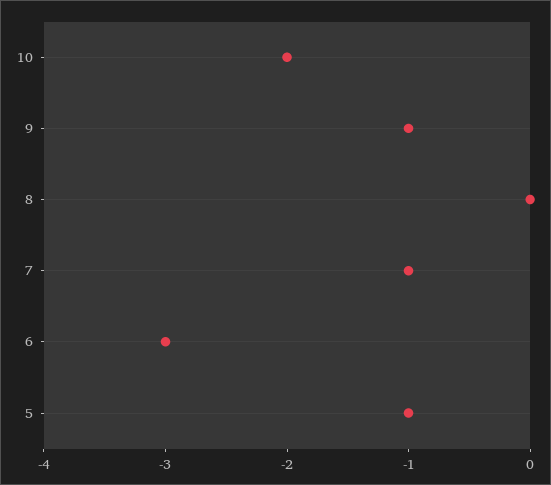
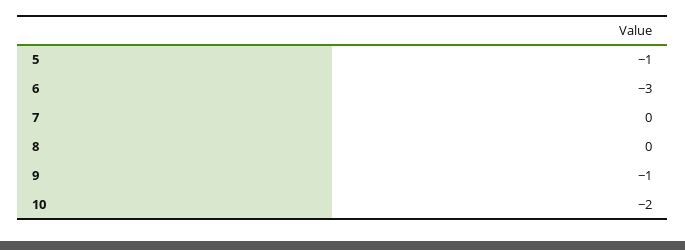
7: -1 -> 0

